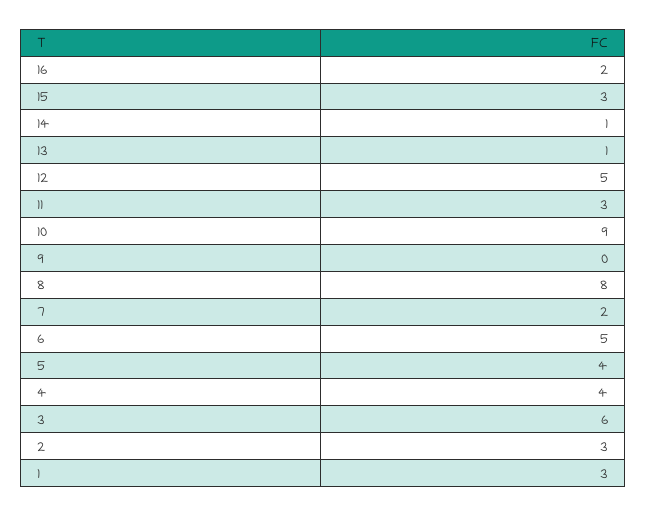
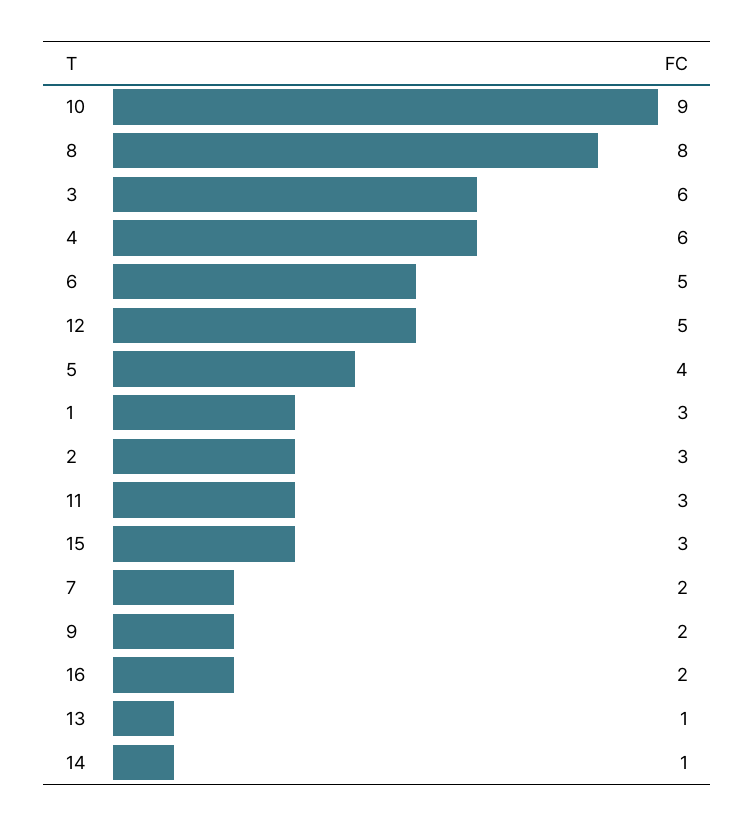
9: 0 -> 2
4: 4 -> 6

